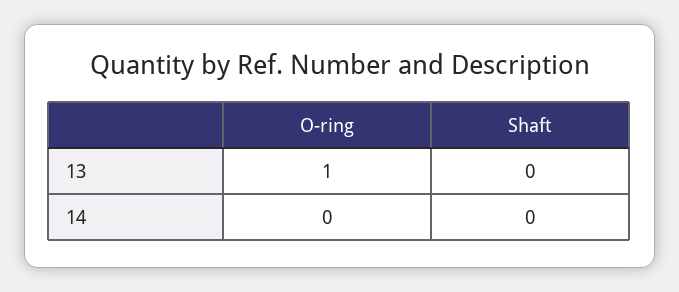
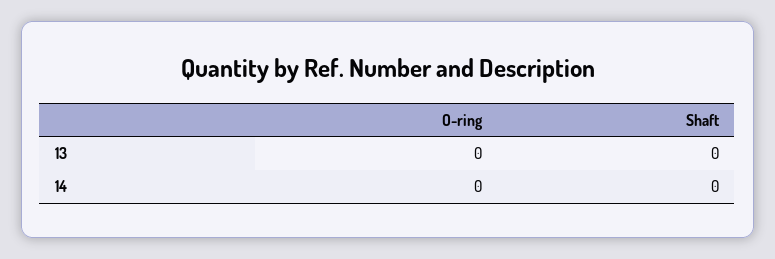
O-ring, 13: 1 -> 0

